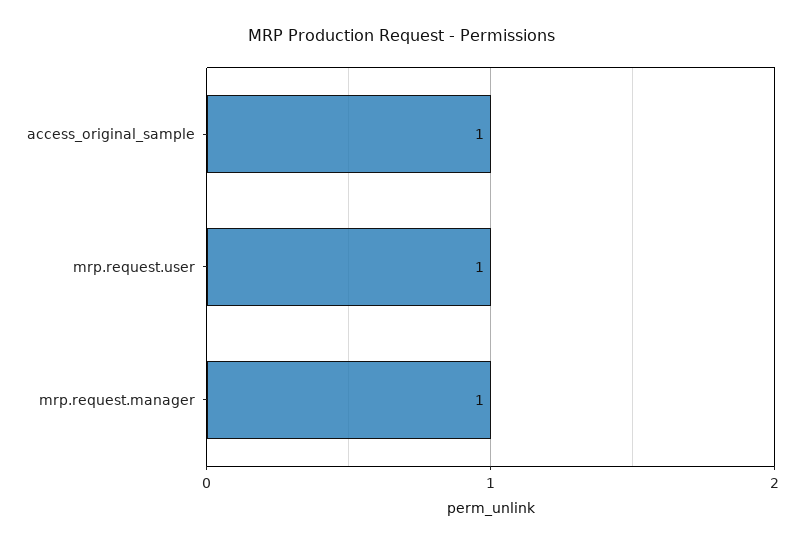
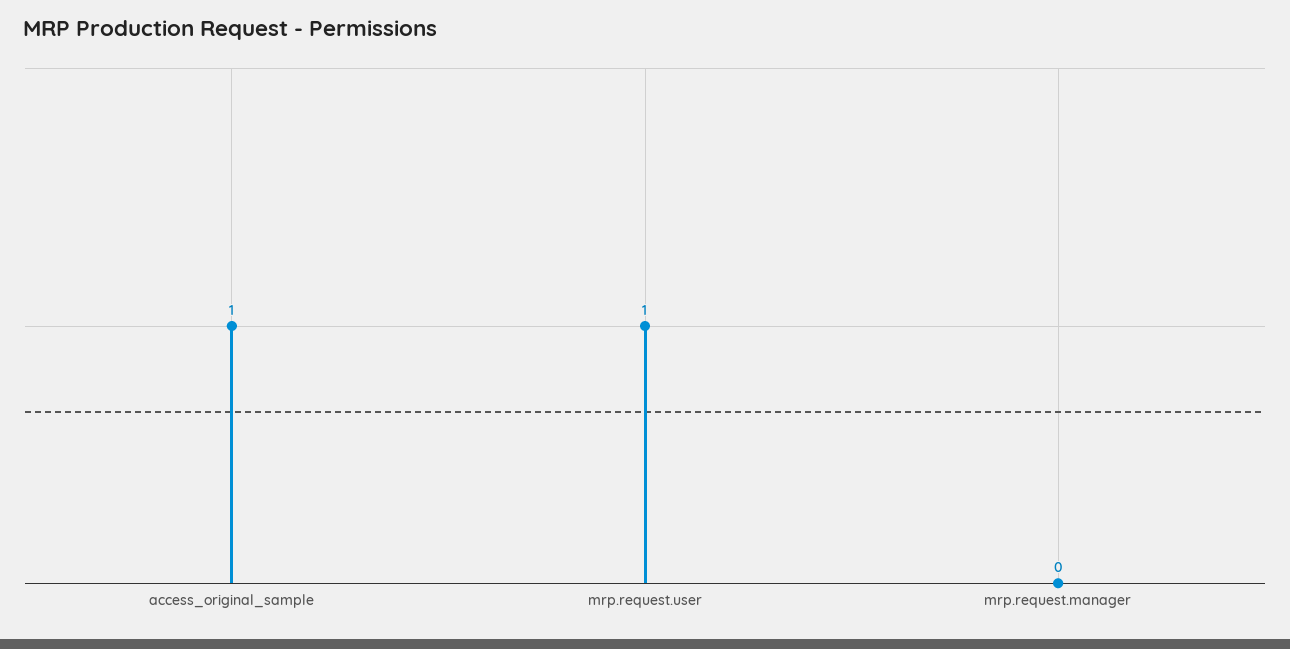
mrp.request.manager: 1 -> 0

